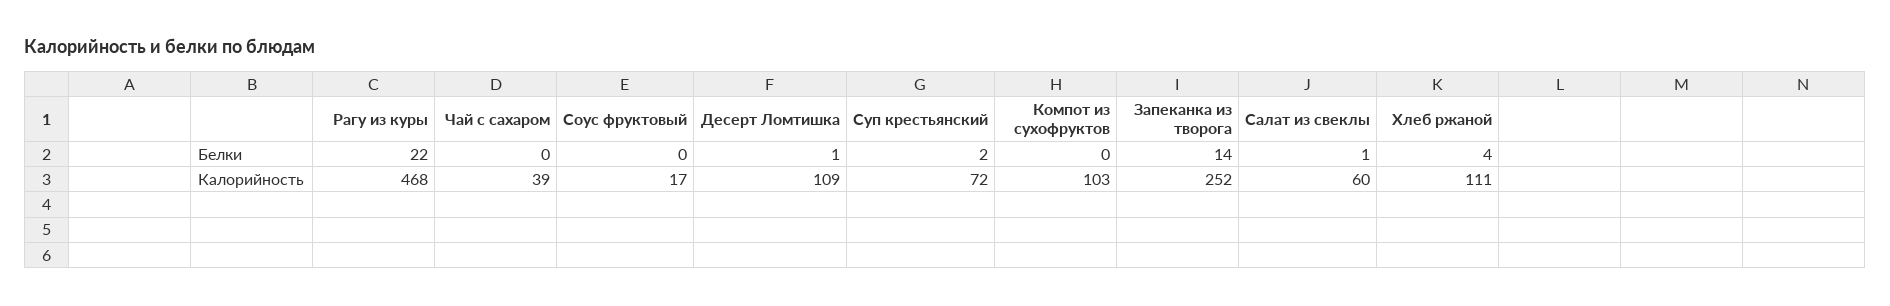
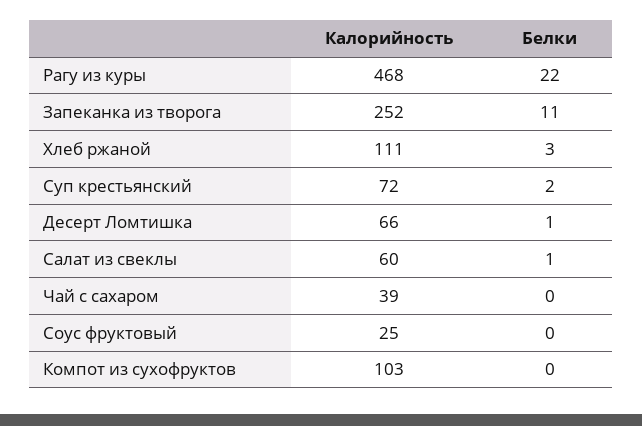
Запеканка из творога, Белки: 14 -> 11
Хлеб ржаной, Белки: 4 -> 3
Соус фруктовый, Калорийность: 17 -> 25
Десерт Ломтишка, Калорийность: 109 -> 66

